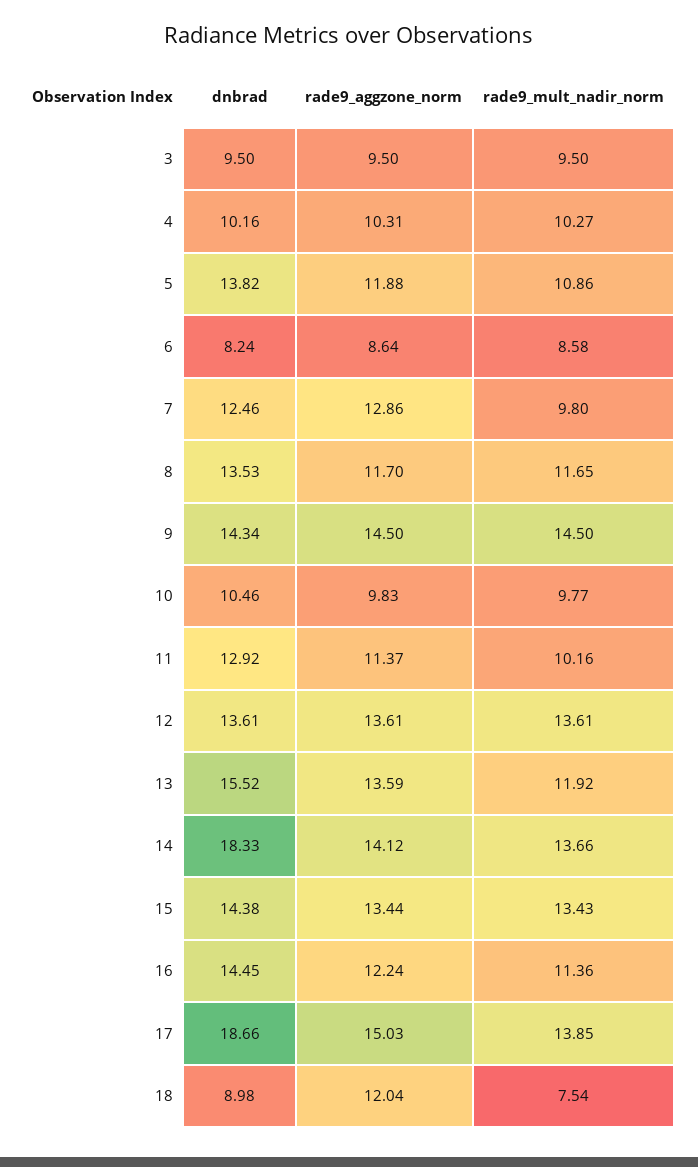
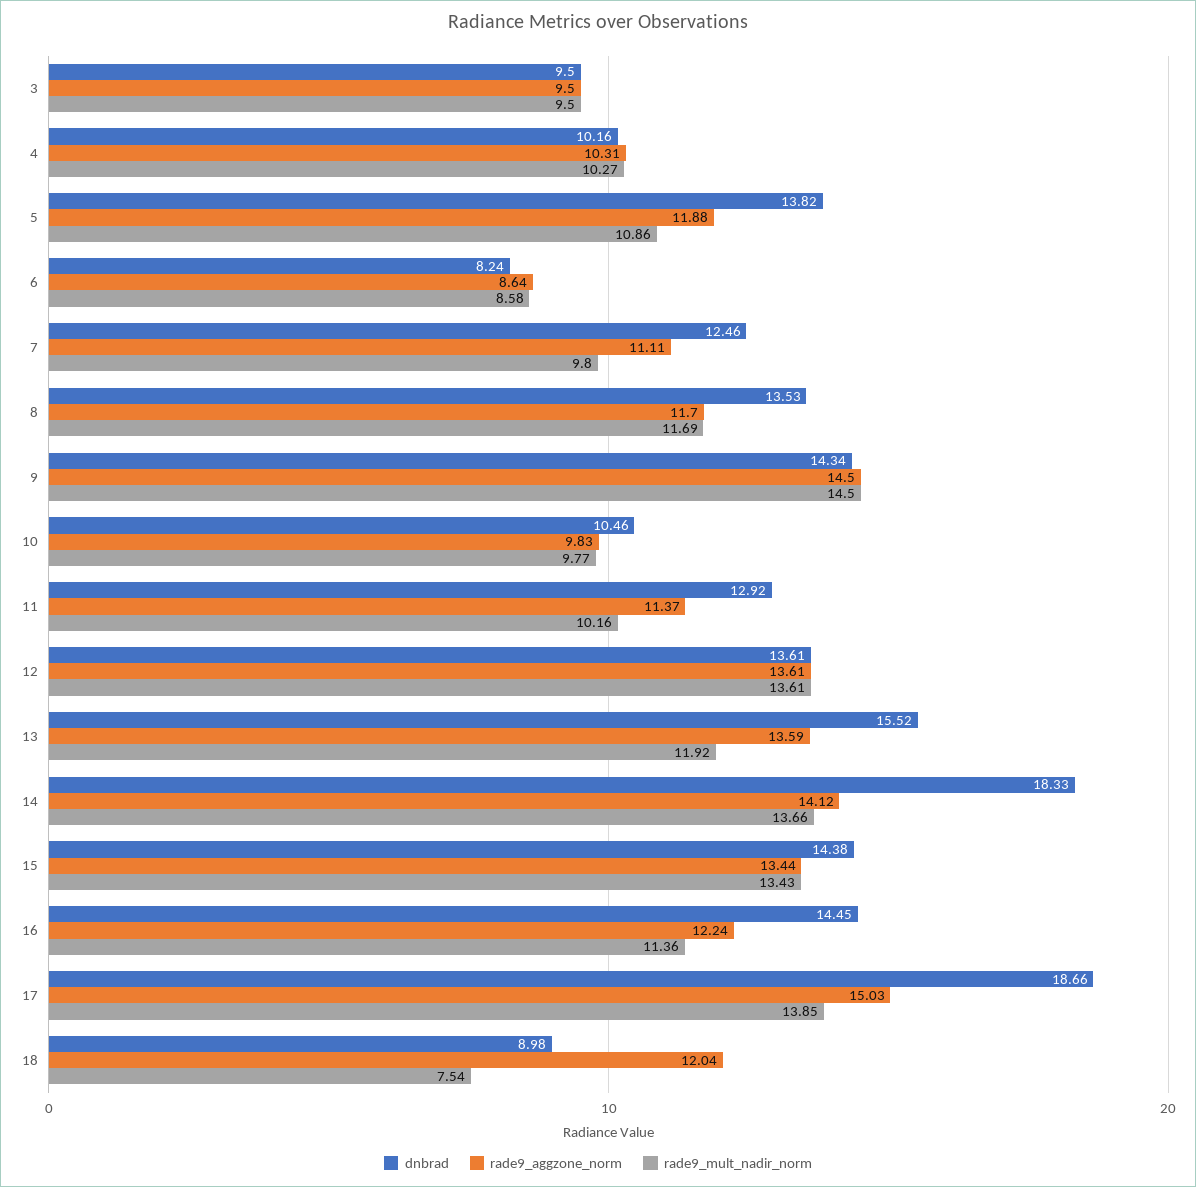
rade9_aggzone_norm, 7: 12.86 -> 11.11
rade9_mult_nadir_norm, 8: 11.65 -> 11.69

